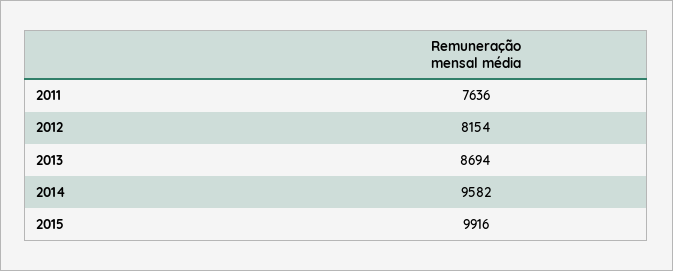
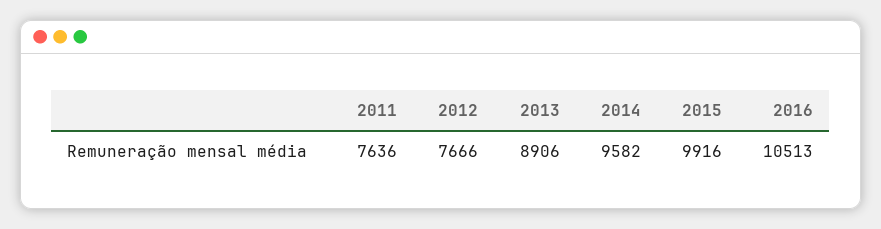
2012: 8154 -> 7666
2013: 8694 -> 8906
2016: none -> 10513

